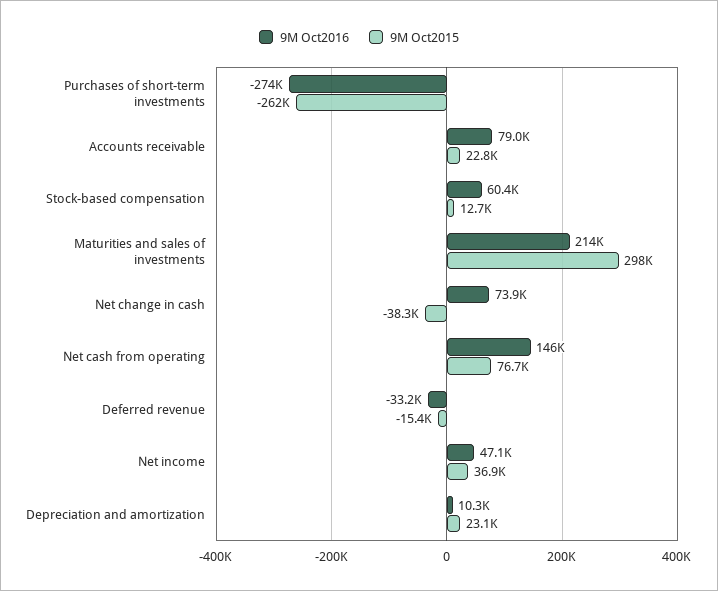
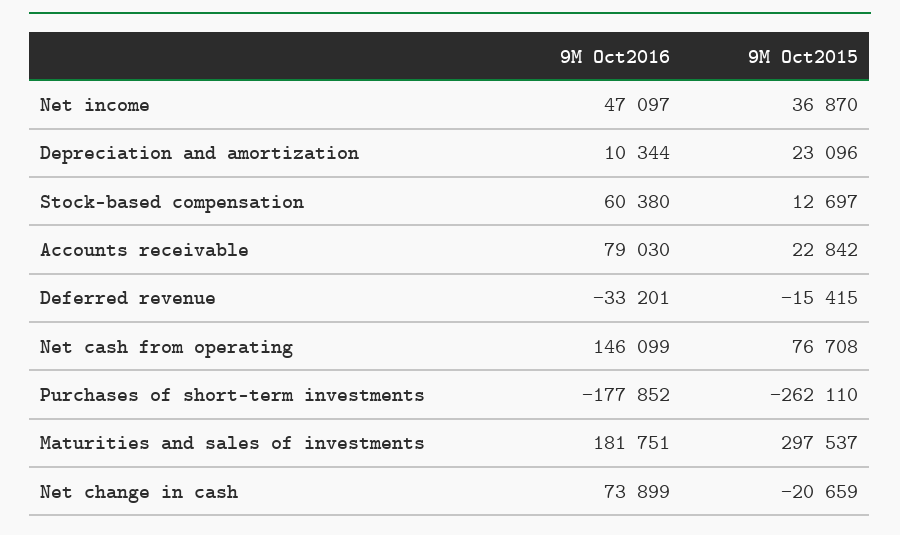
9M Oct2016, Purchases of short-term investments: -274000 -> -177852
9M Oct2016, Maturities and sales of investments: 214000 -> 181751
9M Oct2015, Net change in cash: -38300 -> -20659

